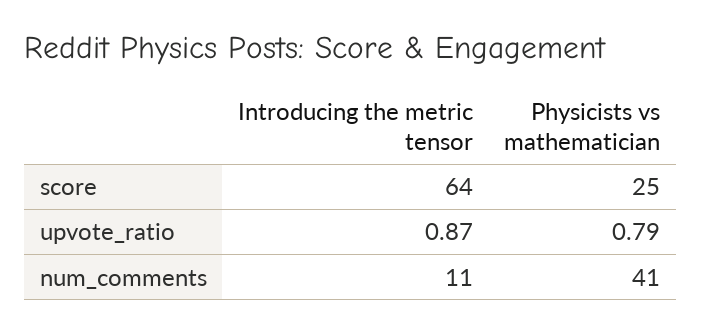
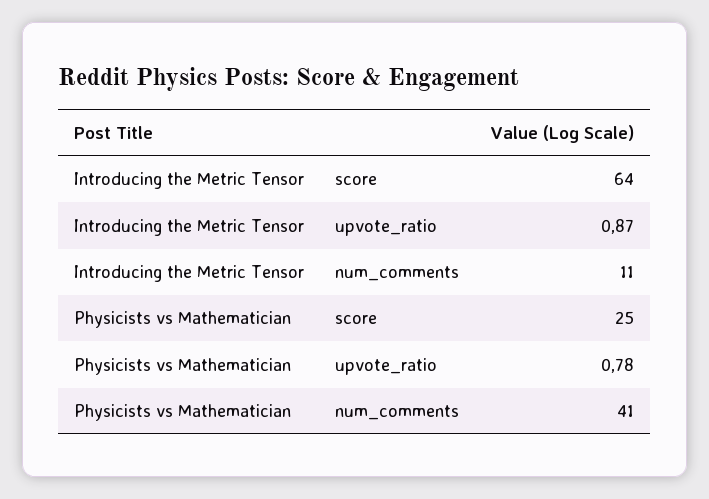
Physicists vs mathematician, upvote_ratio: 0.79 -> 0.78

